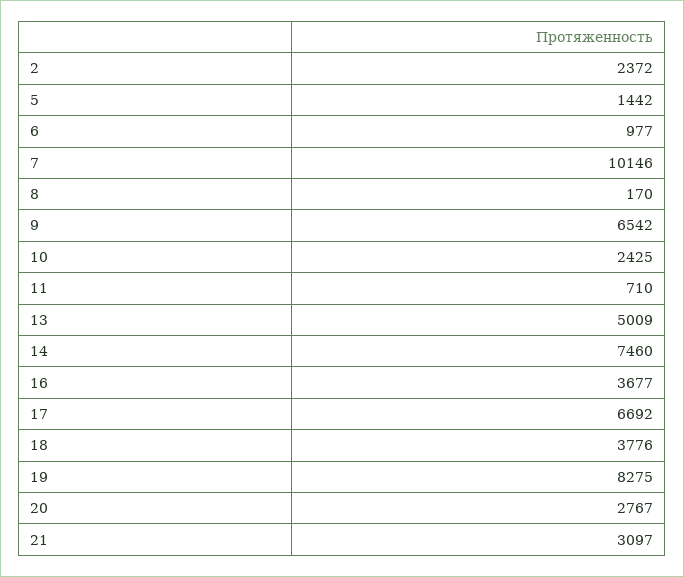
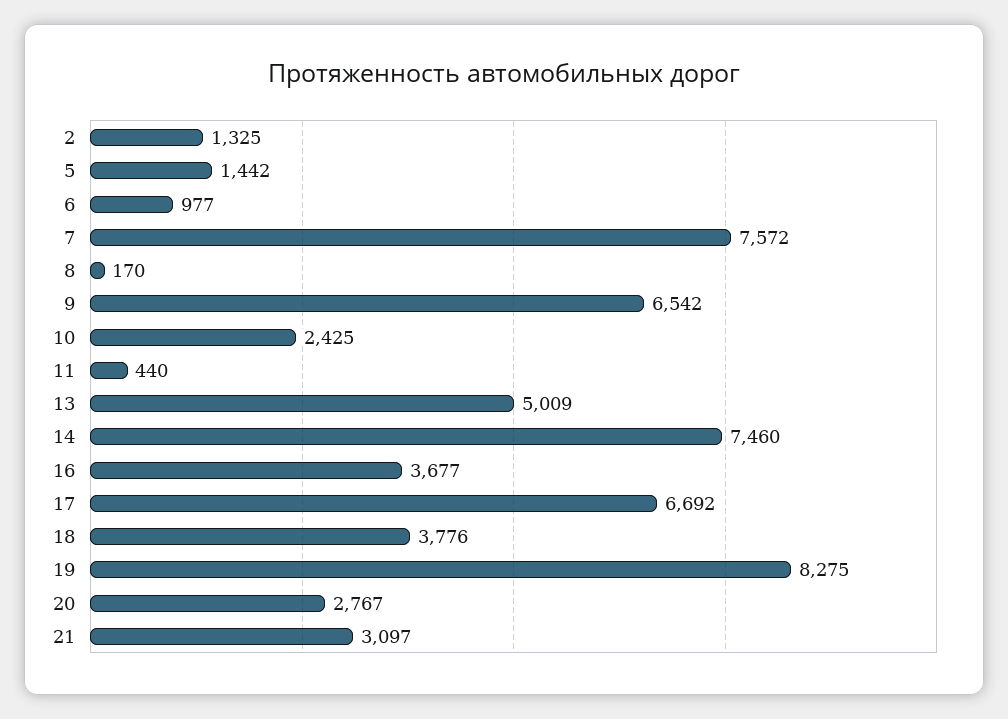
2: 2372 -> 1325
7: 10146 -> 7572
11: 710 -> 440

